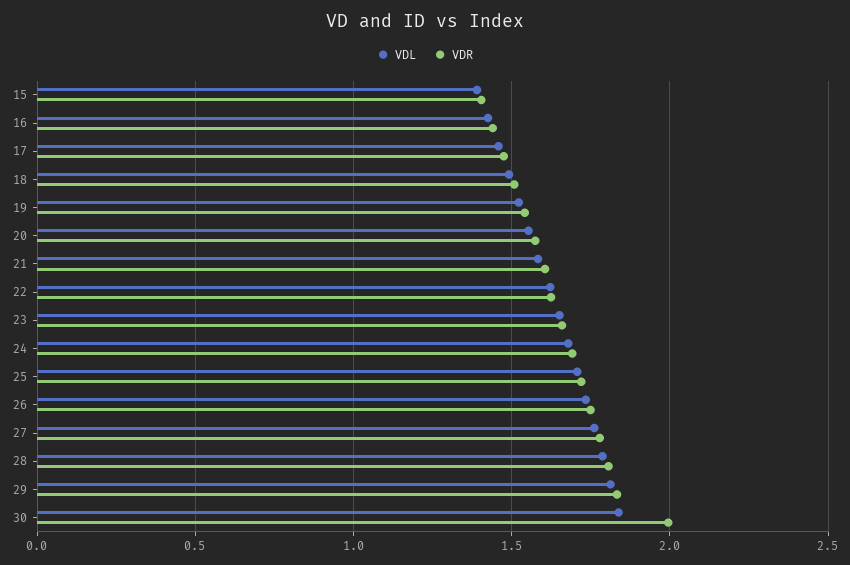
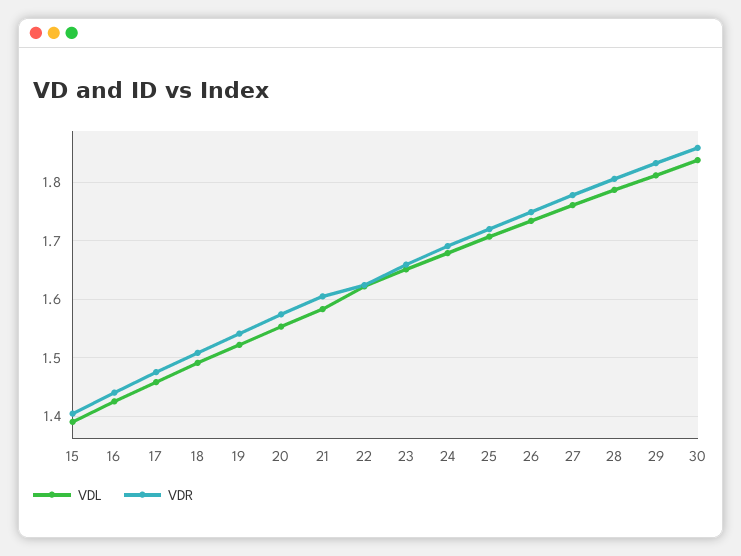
VDR, 30: 2 -> 1.86

